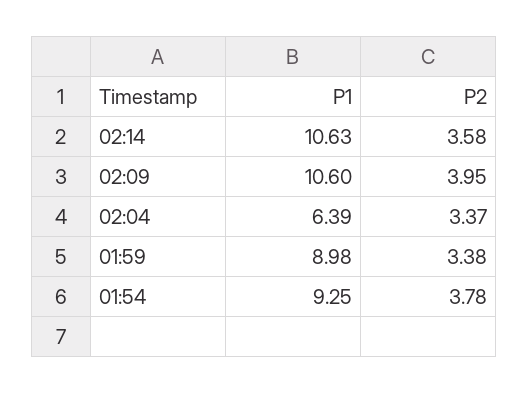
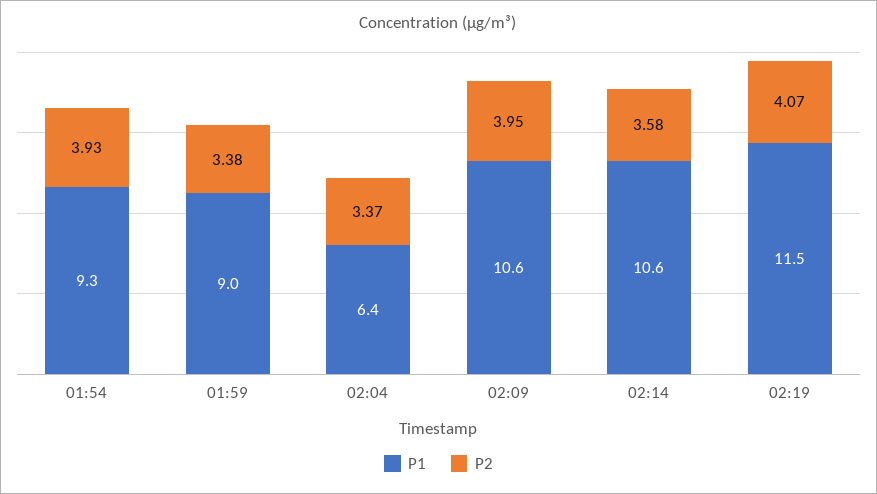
P2, 01:54: 3.78 -> 3.93
P1, 02:19: none -> 11.5
P2, 02:19: none -> 4.07

